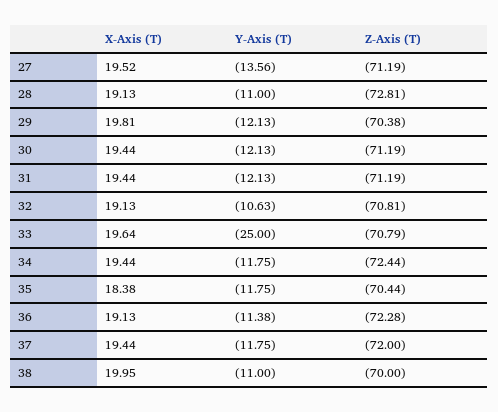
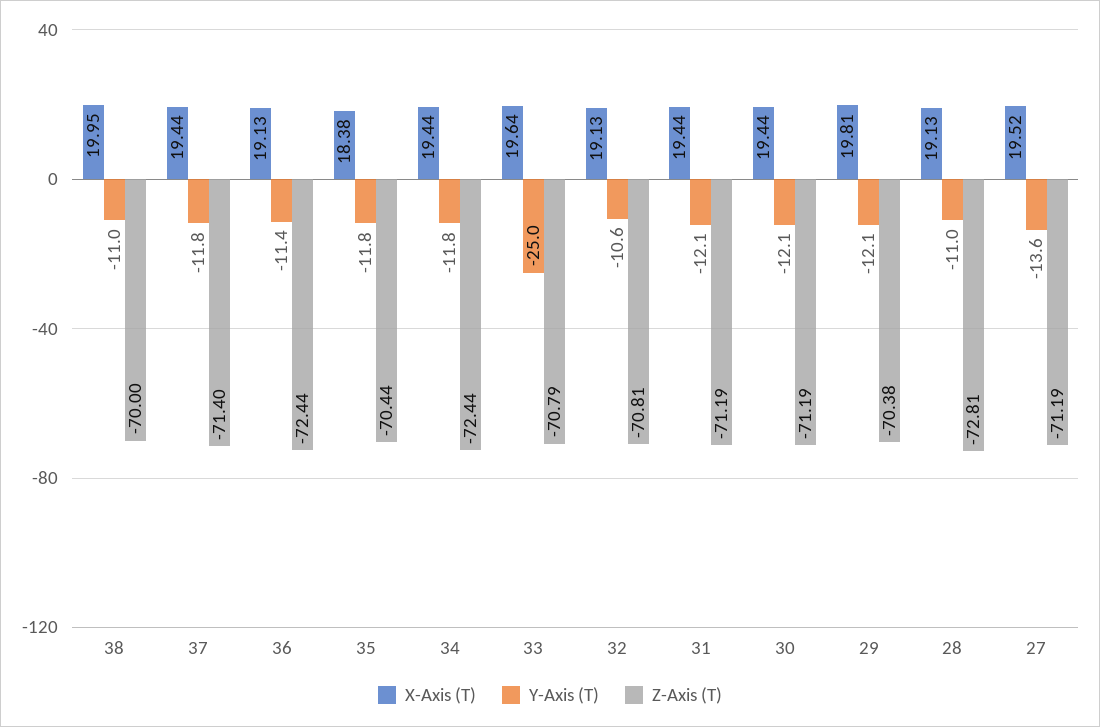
Z-Axis (T), 36: -72.28 -> -72.44
Z-Axis (T), 37: -72 -> -71.4

